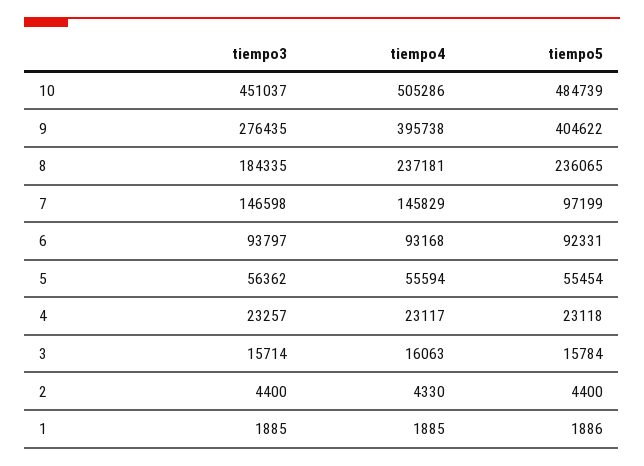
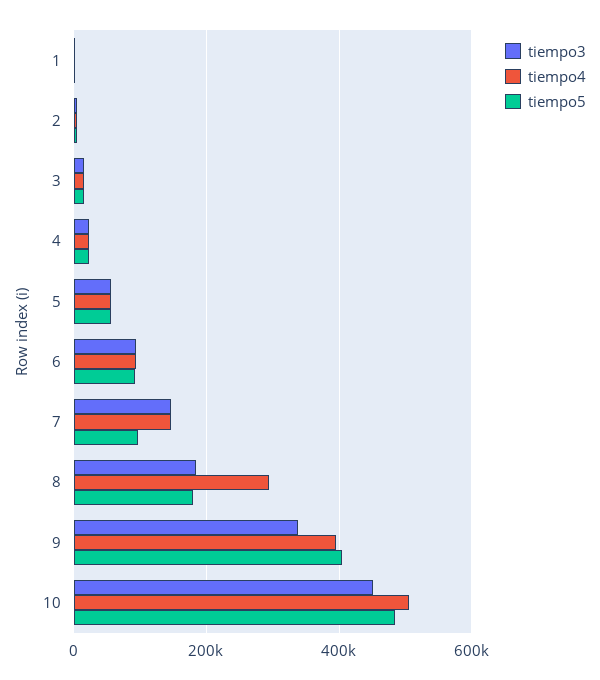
tiempo3, 9: 276435 -> 340000
tiempo4, 8: 237181 -> 300000
tiempo5, 8: 236065 -> 180000

